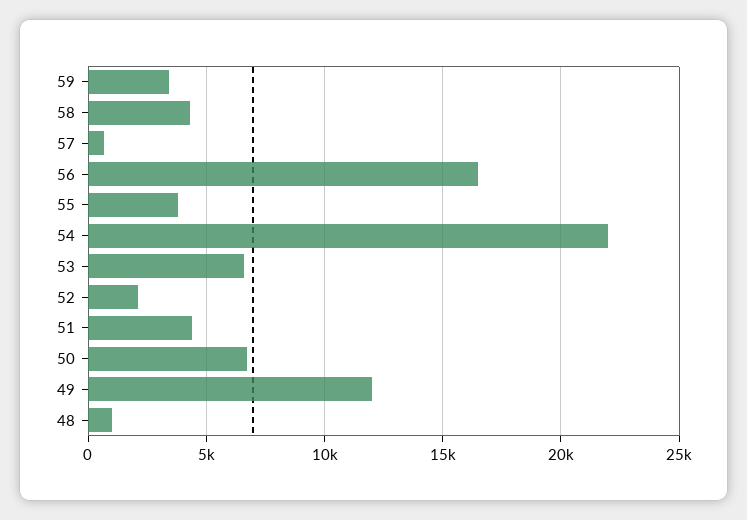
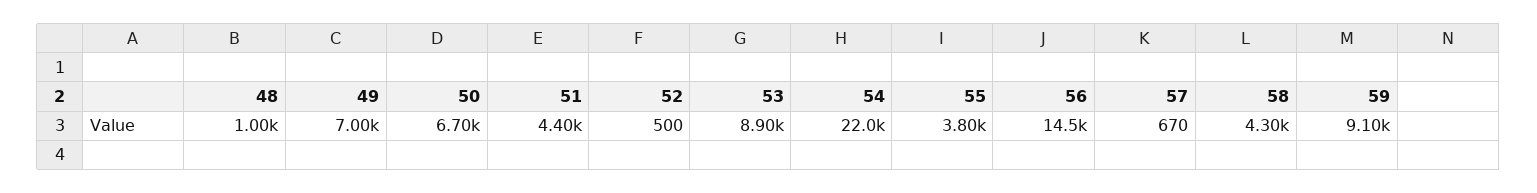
59: 3500 -> 9100
56: 16500 -> 14500
53: 6500 -> 8900
52: 2000 -> 500
49: 12000 -> 7000

